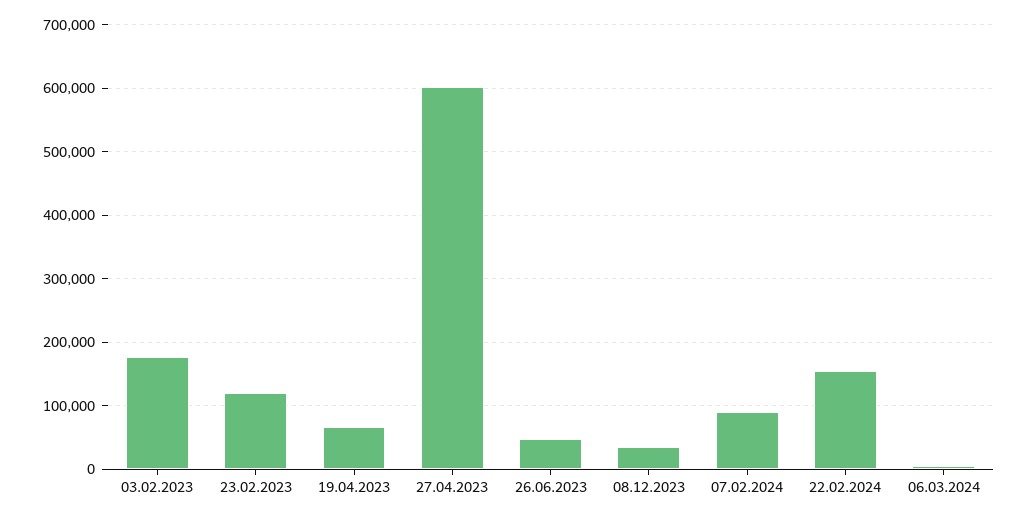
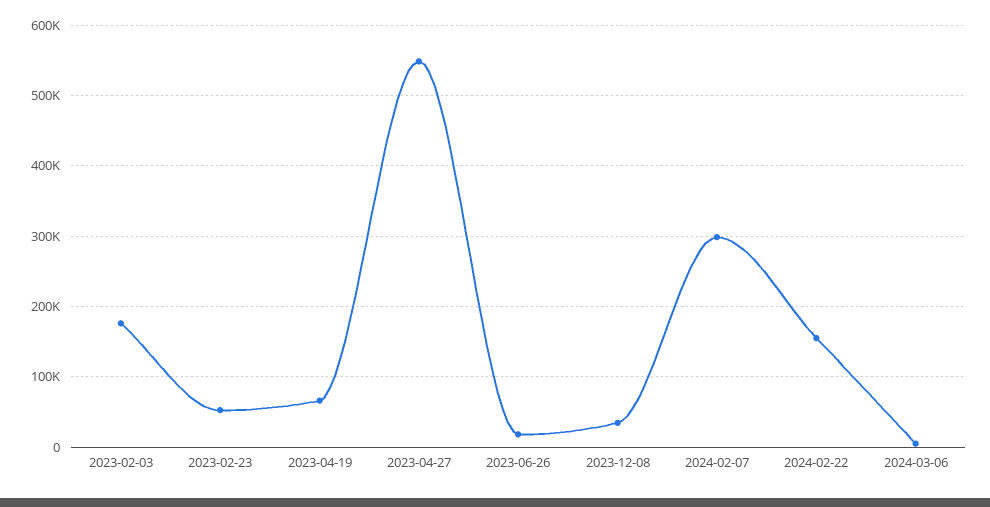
23.02.2023: 120000 -> 50000
27.04.2023: 600000 -> 550000
26.06.2023: 50000 -> 20000
07.02.2024: 90000 -> 300000

